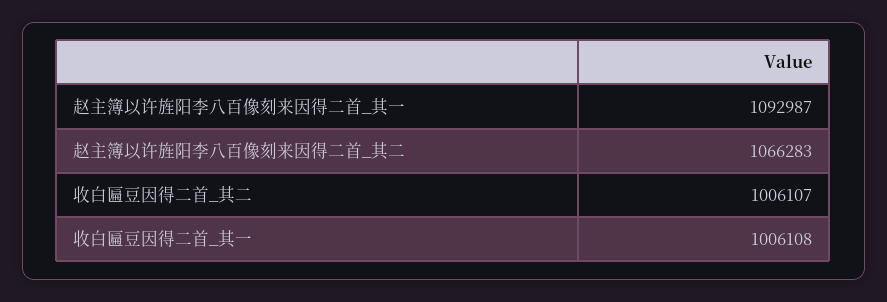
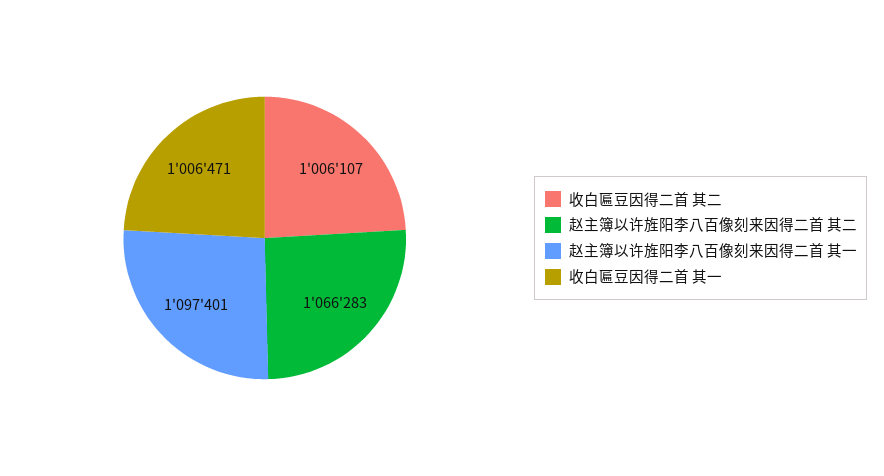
赵主簿以许旌阳李八百像刻来因得二首_其一: 1092987 -> 1097401
收白匾豆因得二首_其一: 1006108 -> 1006471

